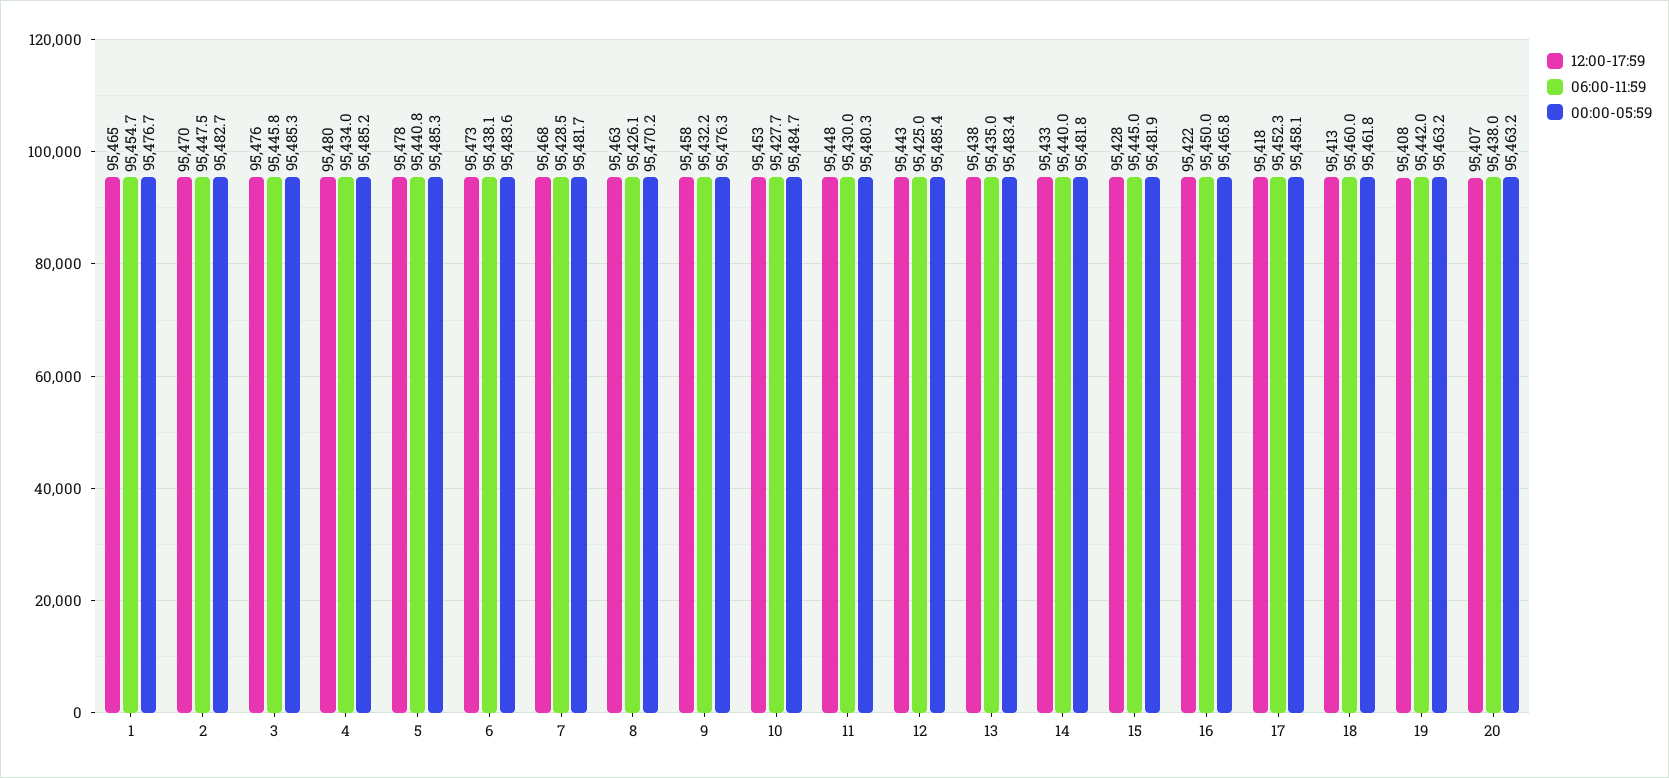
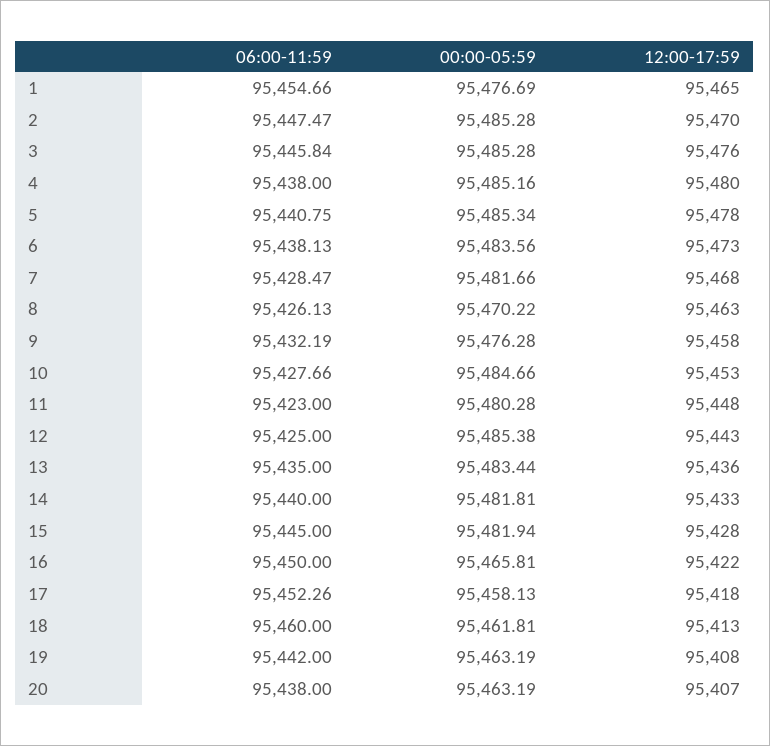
00:00-05:59, 2: 95482.7 -> 95485.28
06:00-11:59, 4: 95434 -> 95438
06:00-11:59, 11: 95430 -> 95423
12:00-17:59, 13: 95438 -> 95436

